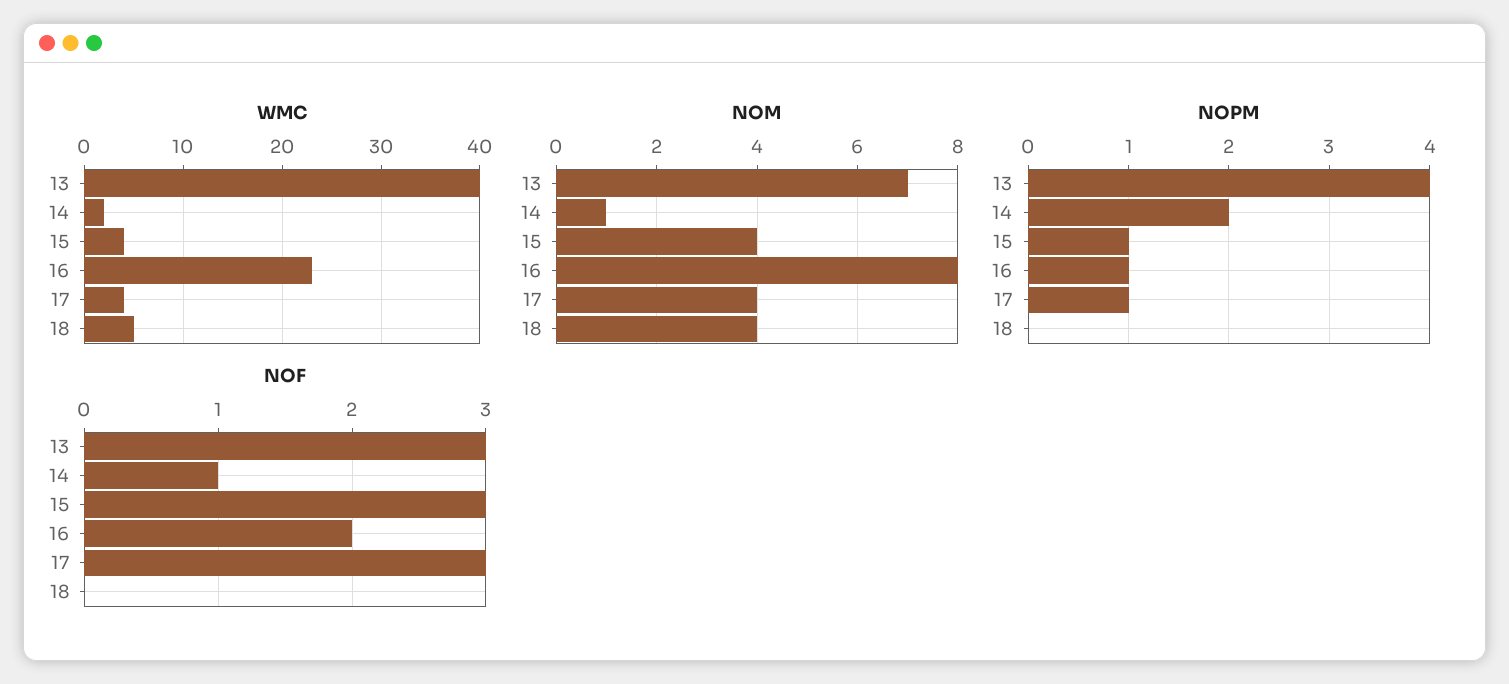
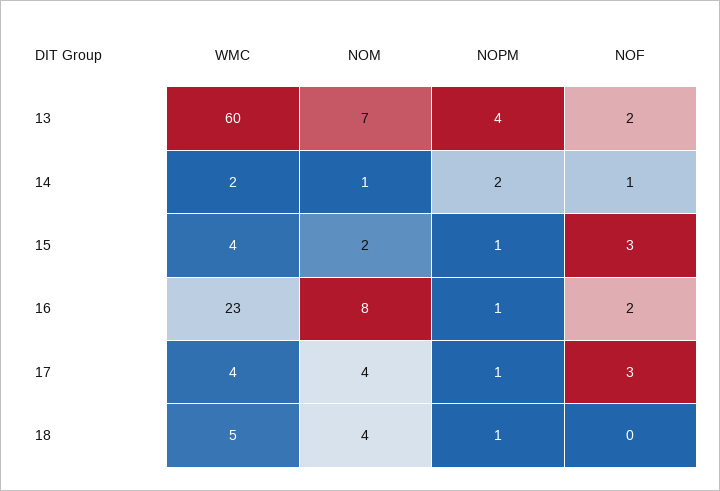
WMC, 13: 40 -> 60
NOM, 15: 4 -> 2
NOPM, 18: 0 -> 1
NOF, 13: 3 -> 2

